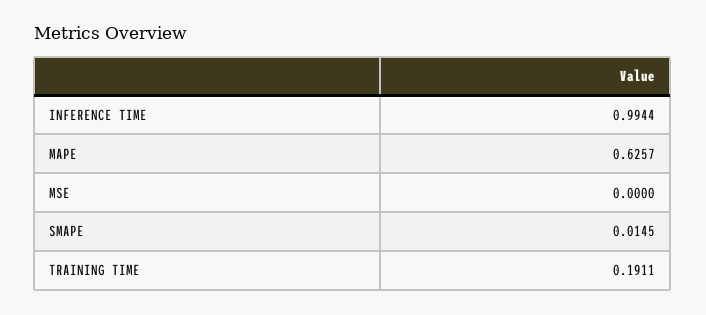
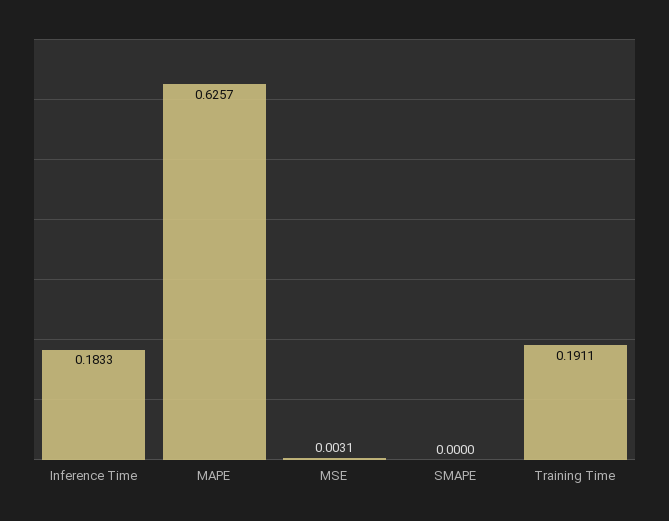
INFERENCE TIME: 0.9944 -> 0.1833
MSE: 0 -> 0.0031
SMAPE: 0.0145 -> 0

